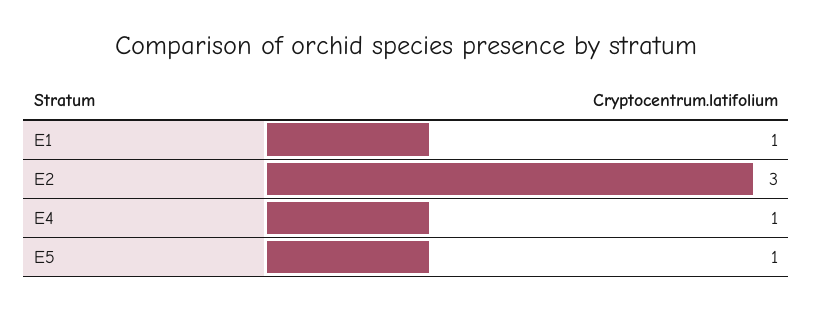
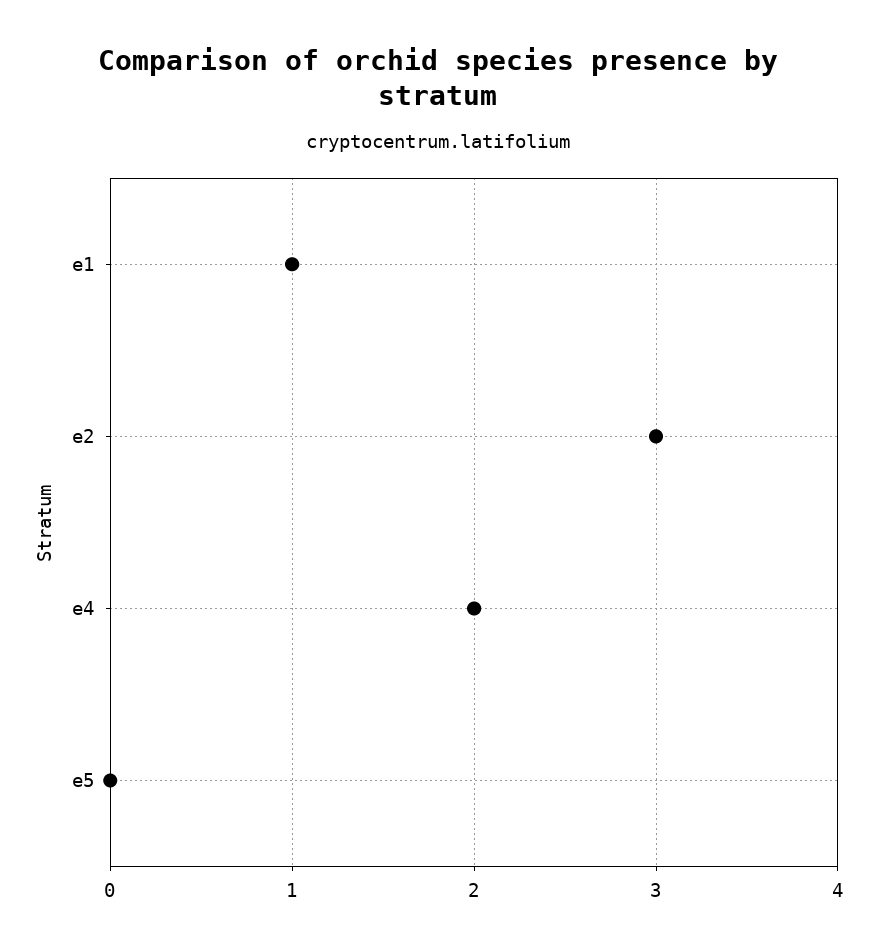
E4: 1 -> 2
E5: 1 -> 0

